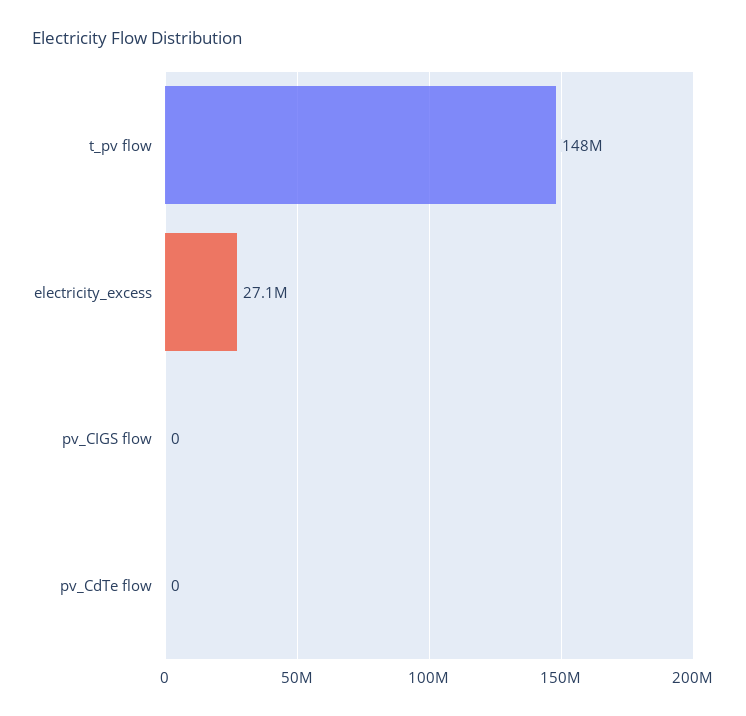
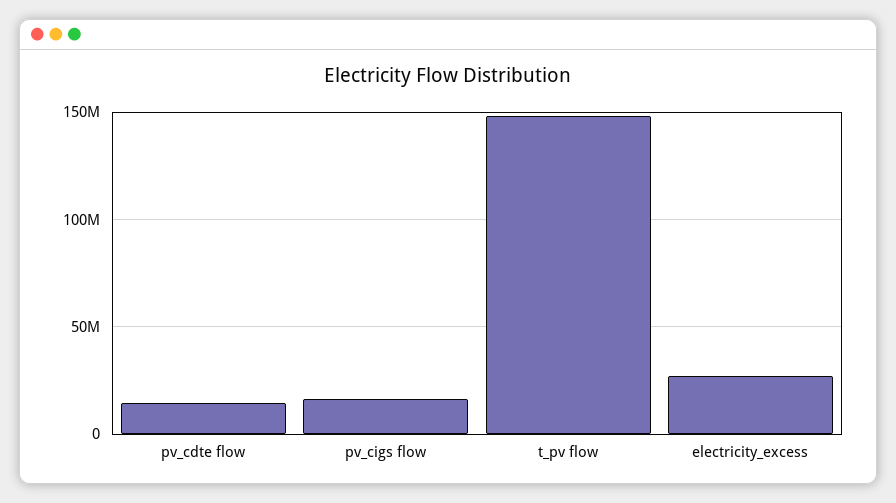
pv_CIGS flow: 0 -> 15000000
pv_CdTe flow: 0 -> 15000000

